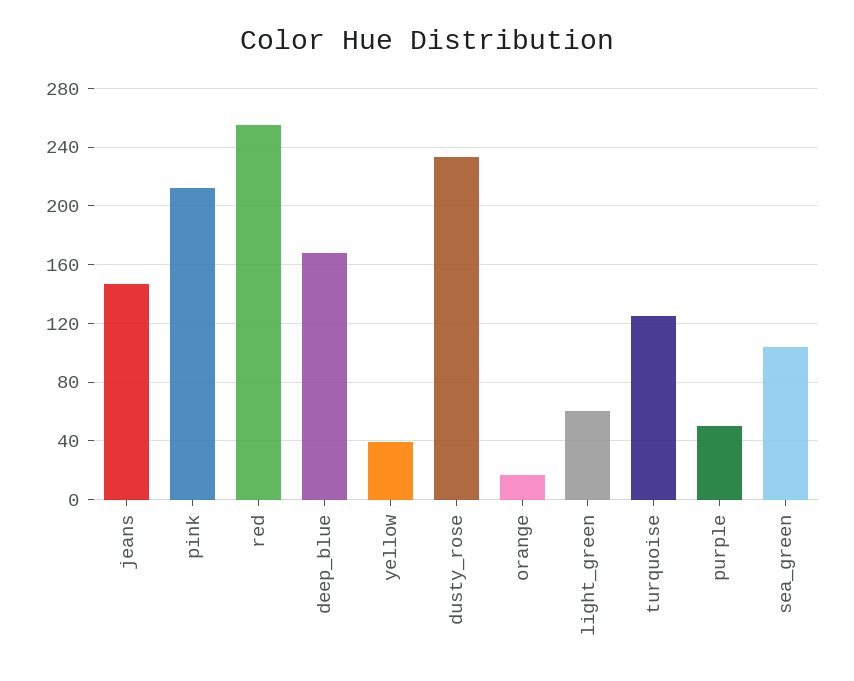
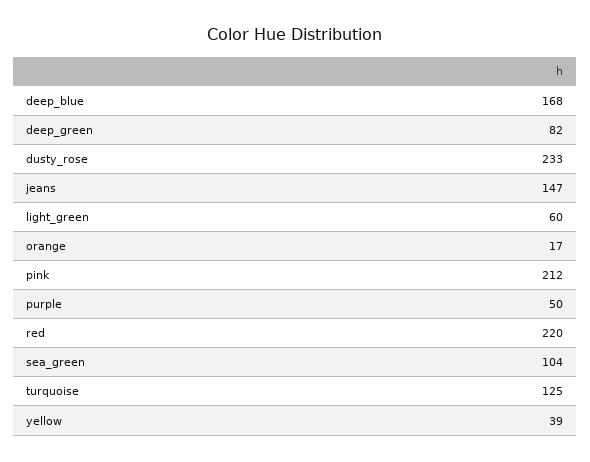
red: 255 -> 220
deep_green: none -> 82

